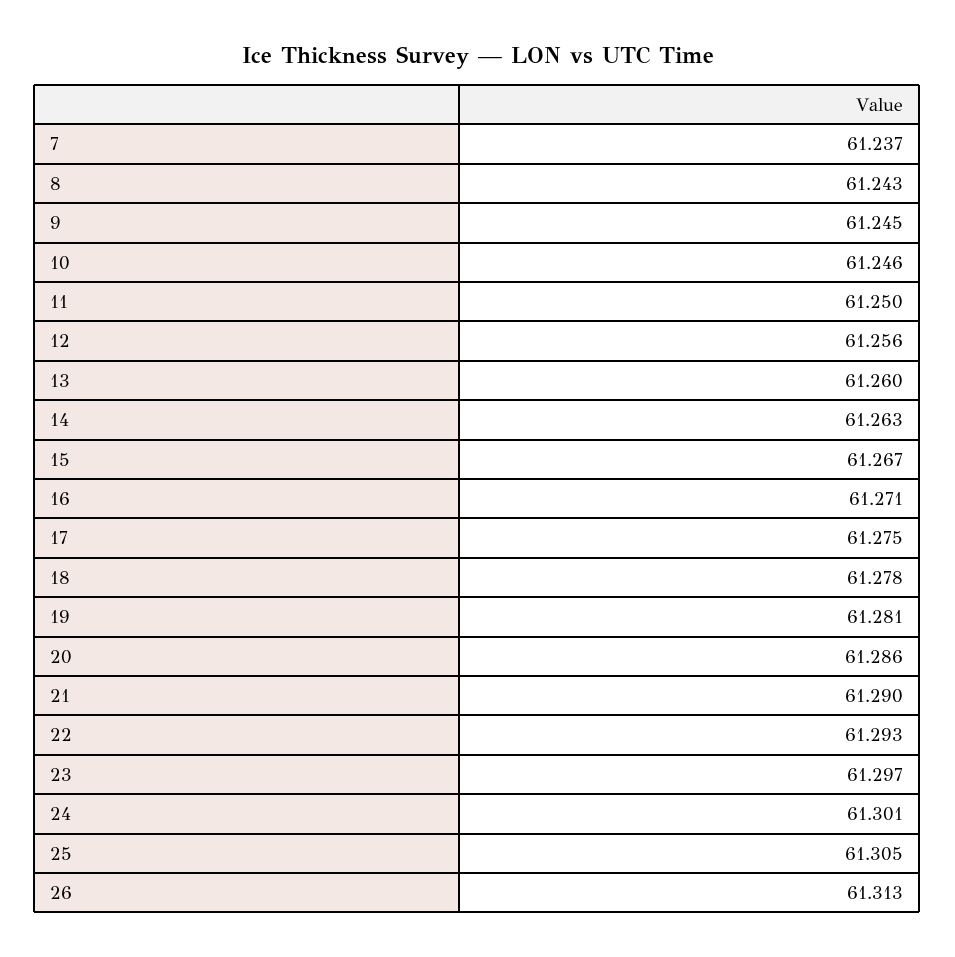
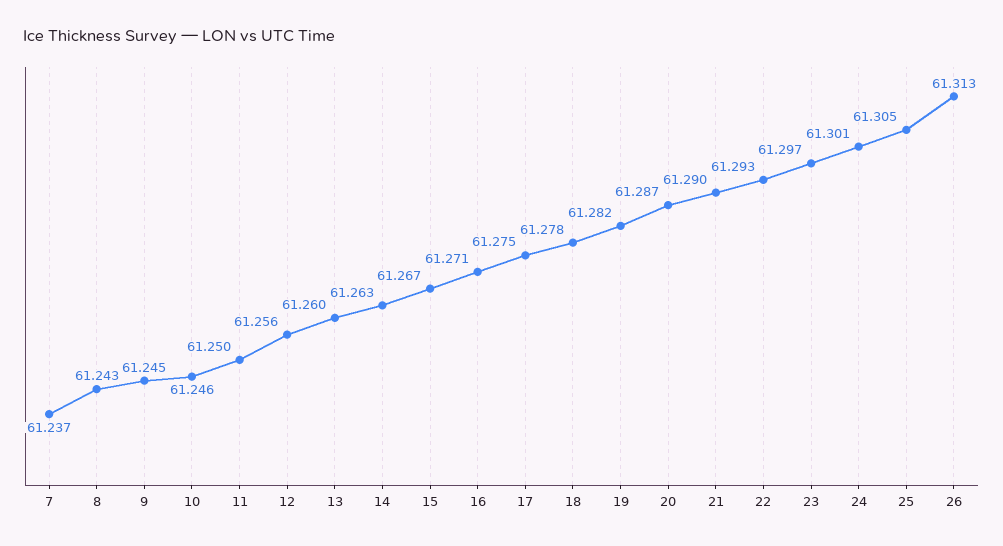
19: 61.281 -> 61.282
20: 61.286 -> 61.287

